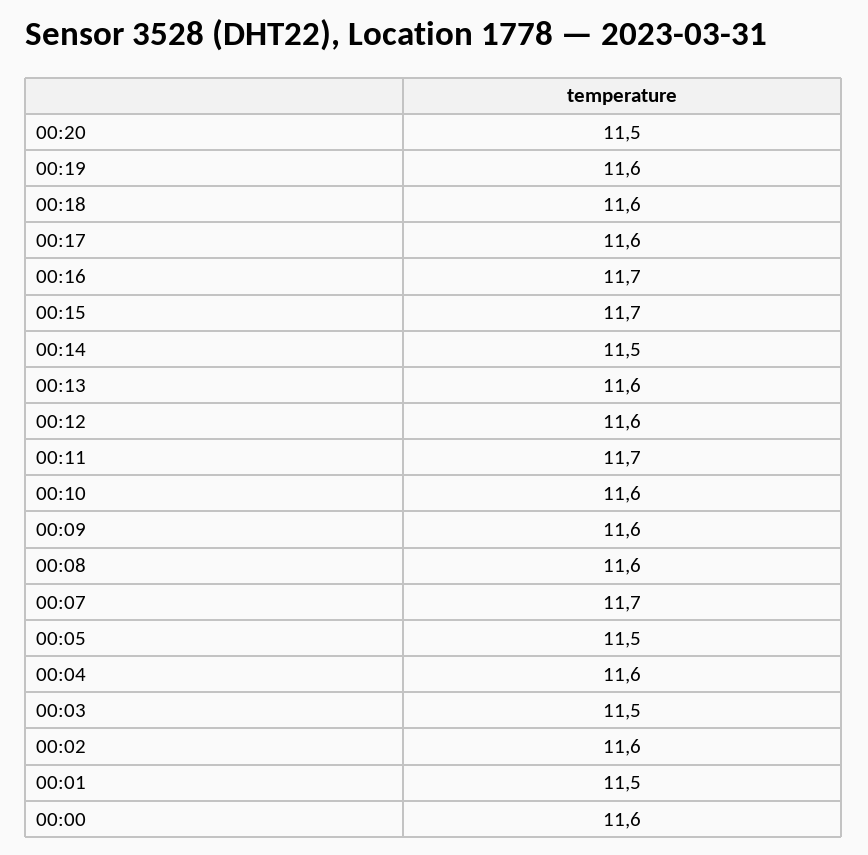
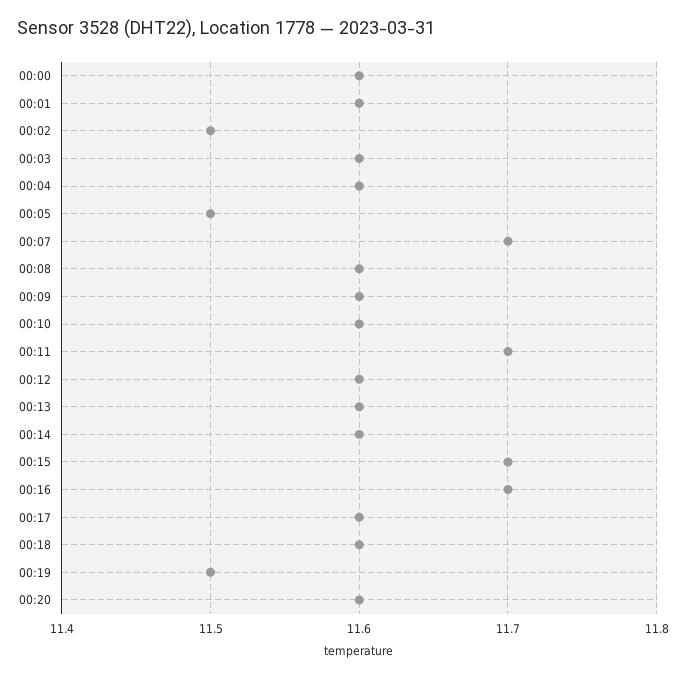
00:20: 11.5 -> 11.6
00:19: 11.6 -> 11.5
00:14: 11.5 -> 11.6
00:03: 11.5 -> 11.6
00:02: 11.6 -> 11.5
00:01: 11.5 -> 11.6

